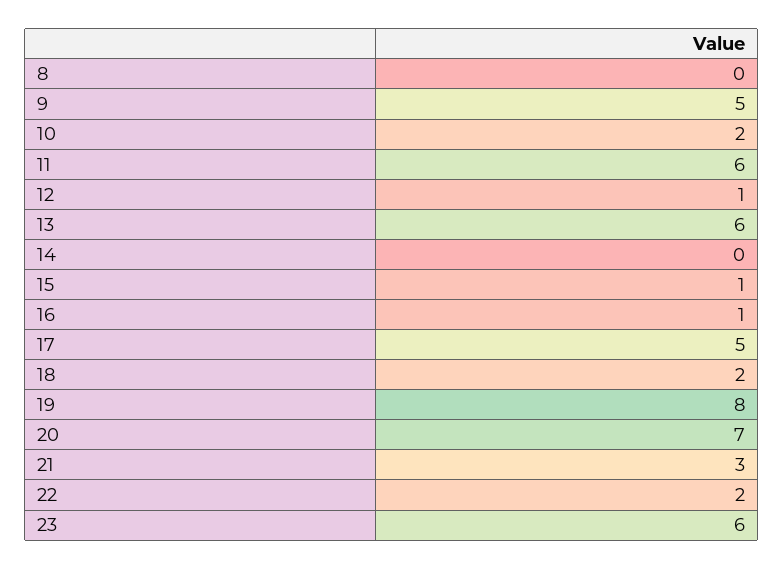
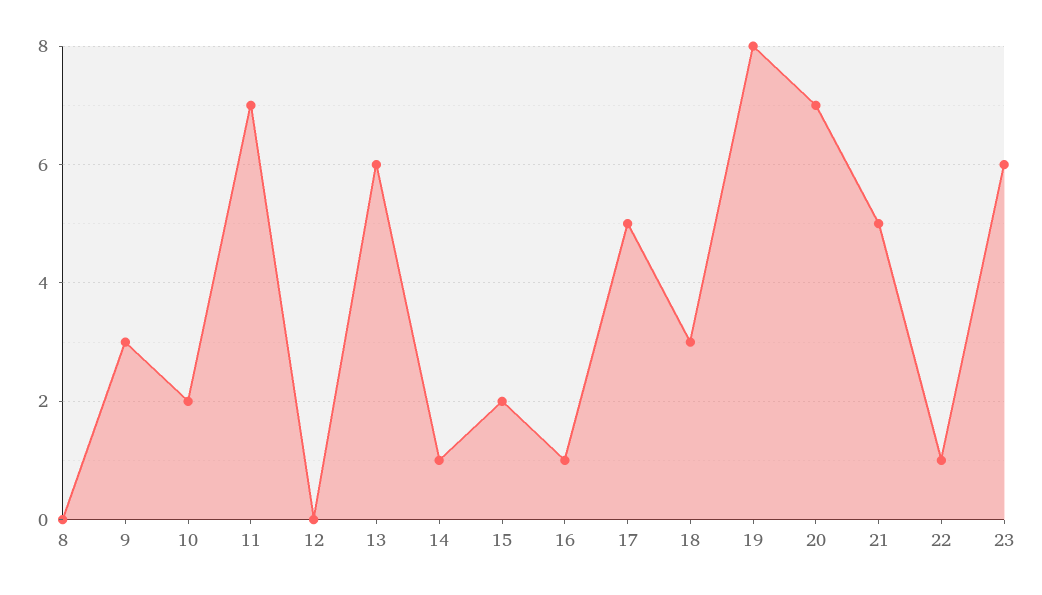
9: 5 -> 3
11: 6 -> 7
12: 1 -> 0
14: 0 -> 1
15: 1 -> 2
18: 2 -> 3
21: 3 -> 5
22: 2 -> 1

